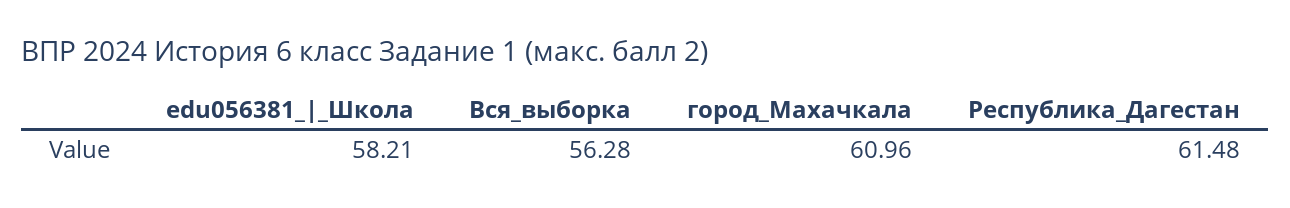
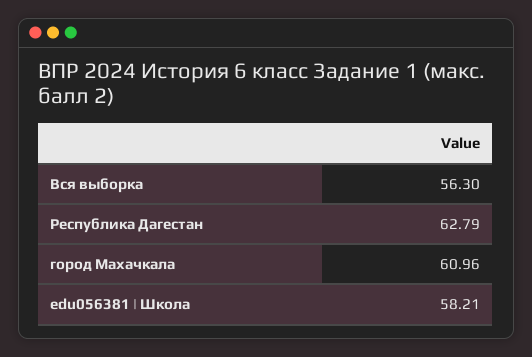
Вся_выборка: 56.28 -> 56.3
Республика_Дагестан: 61.48 -> 62.79

